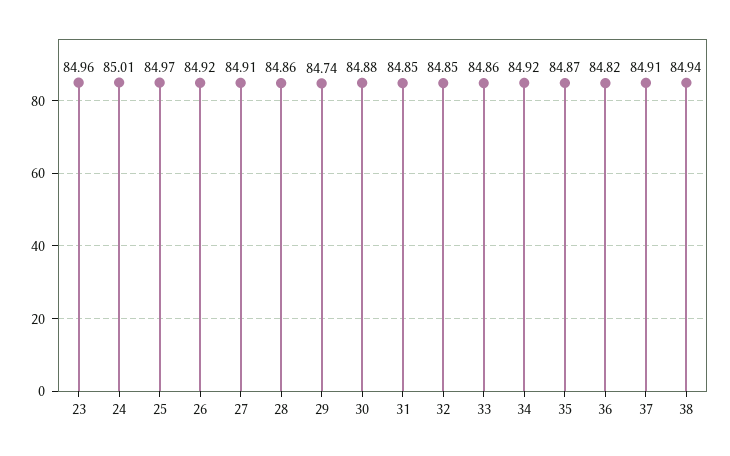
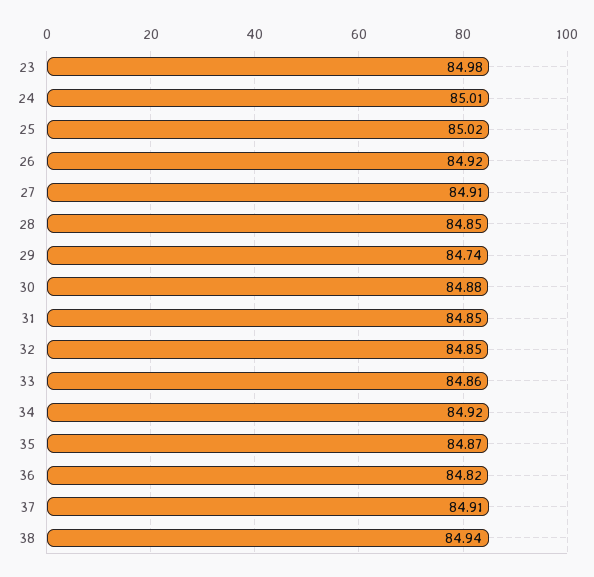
23: 84.96 -> 84.98
25: 84.97 -> 85.02
28: 84.86 -> 84.85

